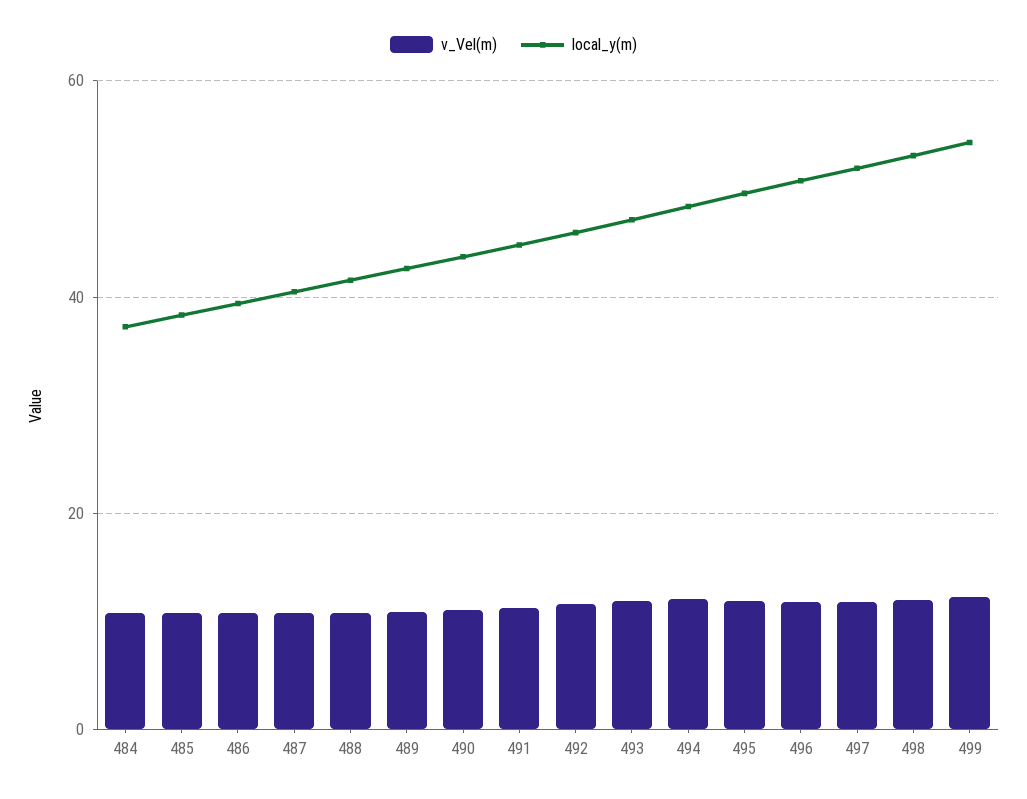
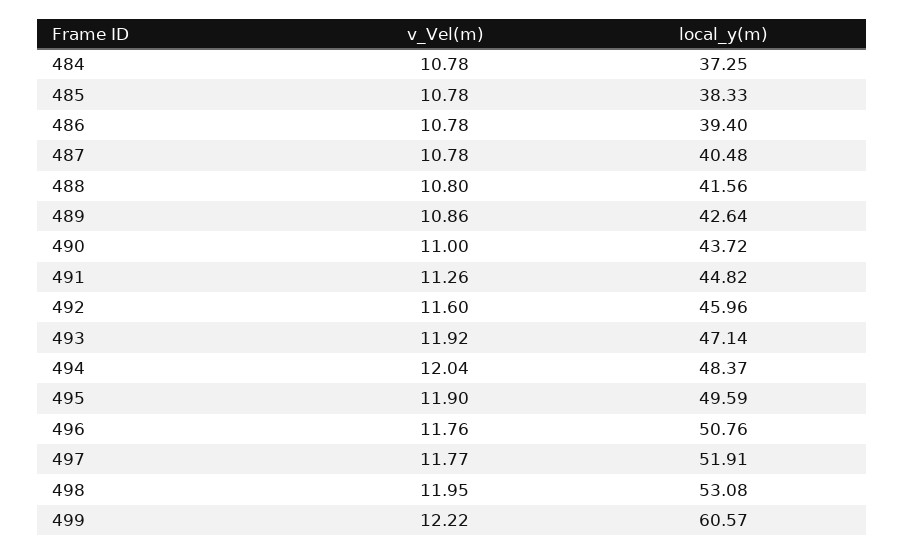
local_y(m), 499: 54 -> 60.57

